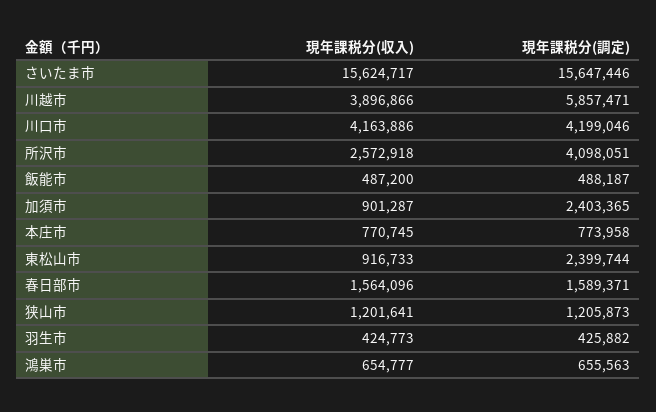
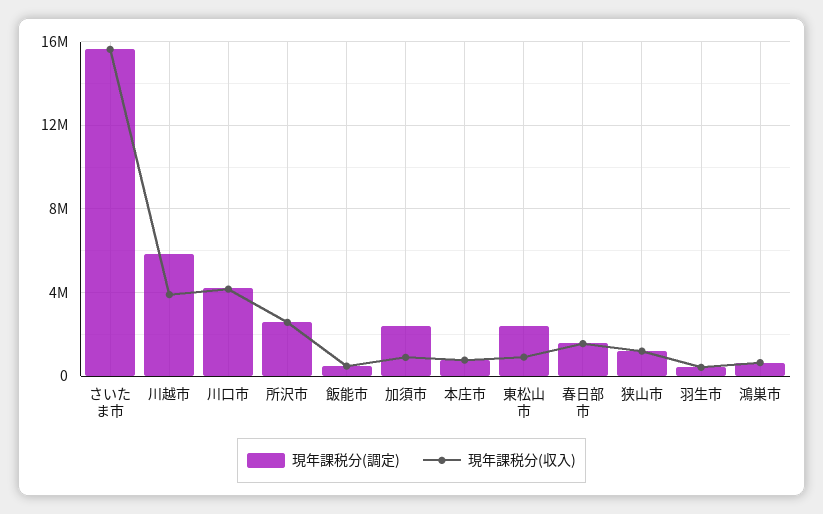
現年課税分(調定), 所沢市: 4098051 -> 2500000

